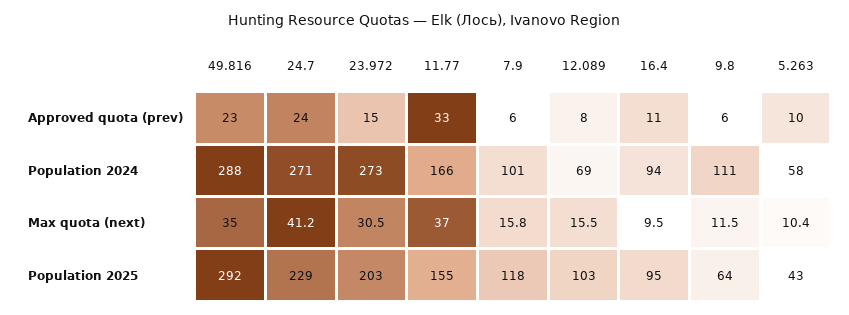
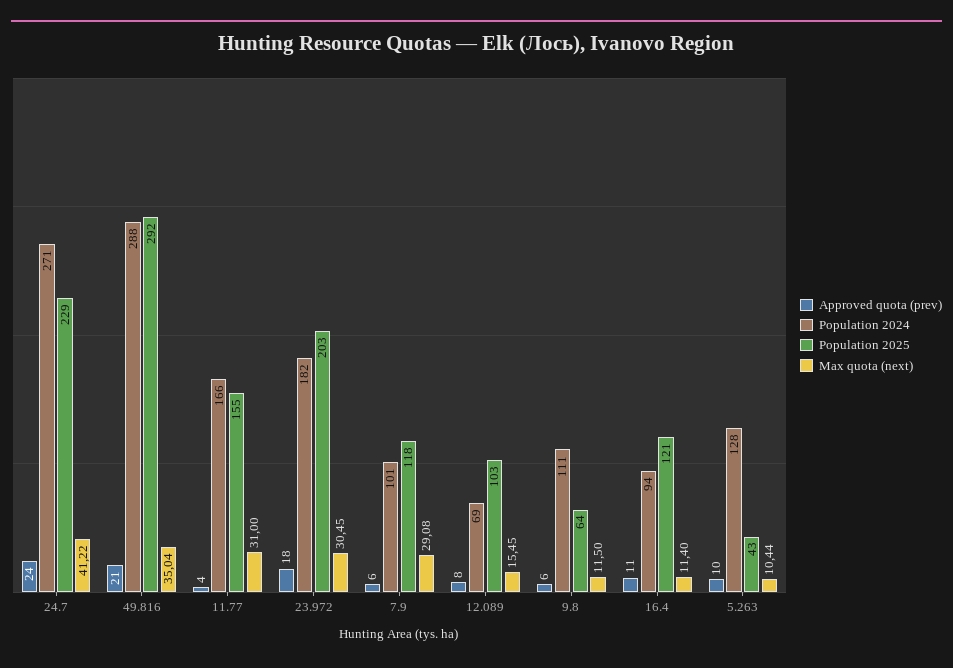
Approved quota (prev), 49.816: 23 -> 21
Approved quota (prev), 23.972: 15 -> 18
Approved quota (prev), 11.77: 33 -> 4
Population 2024, 23.972: 273 -> 182
Population 2024, 5.263: 58 -> 128
Max quota (next), 11.77: 37 -> 31
Max quota (next), 7.9: 15.8 -> 29.08
Max quota (next), 16.4: 9.5 -> 11.4
Population 2025, 16.4: 95 -> 121

